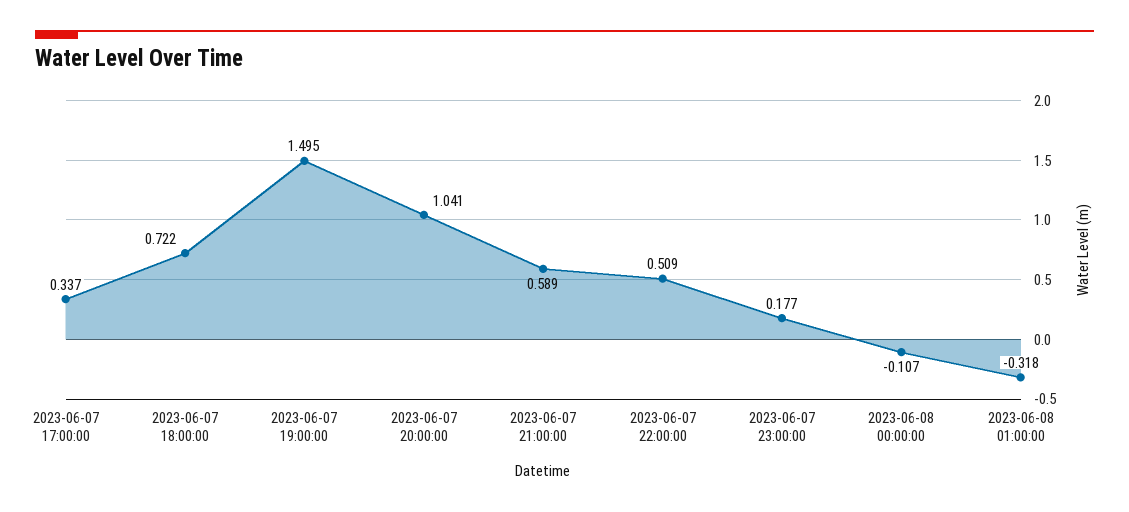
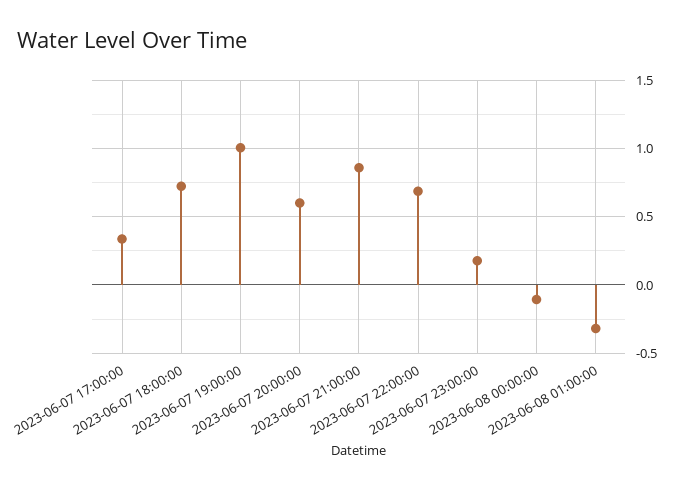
2023-06-07 19:00:00: 1.495 -> 1
2023-06-07 20:00:00: 1.041 -> 0.6
2023-06-07 21:00:00: 0.589 -> 0.85
2023-06-07 22:00:00: 0.509 -> 0.7

